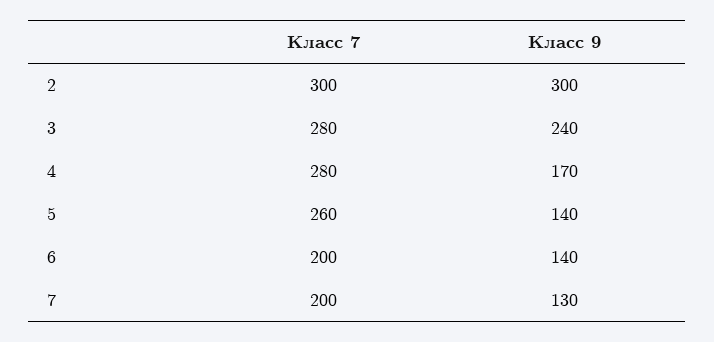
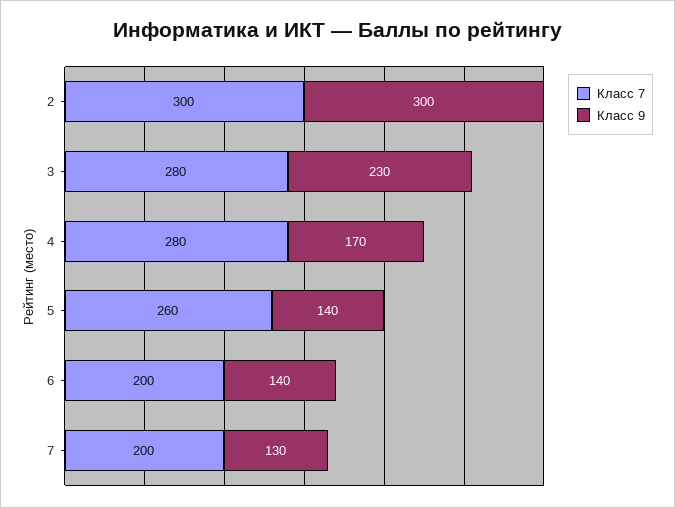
Класс 9, 3: 240 -> 230

